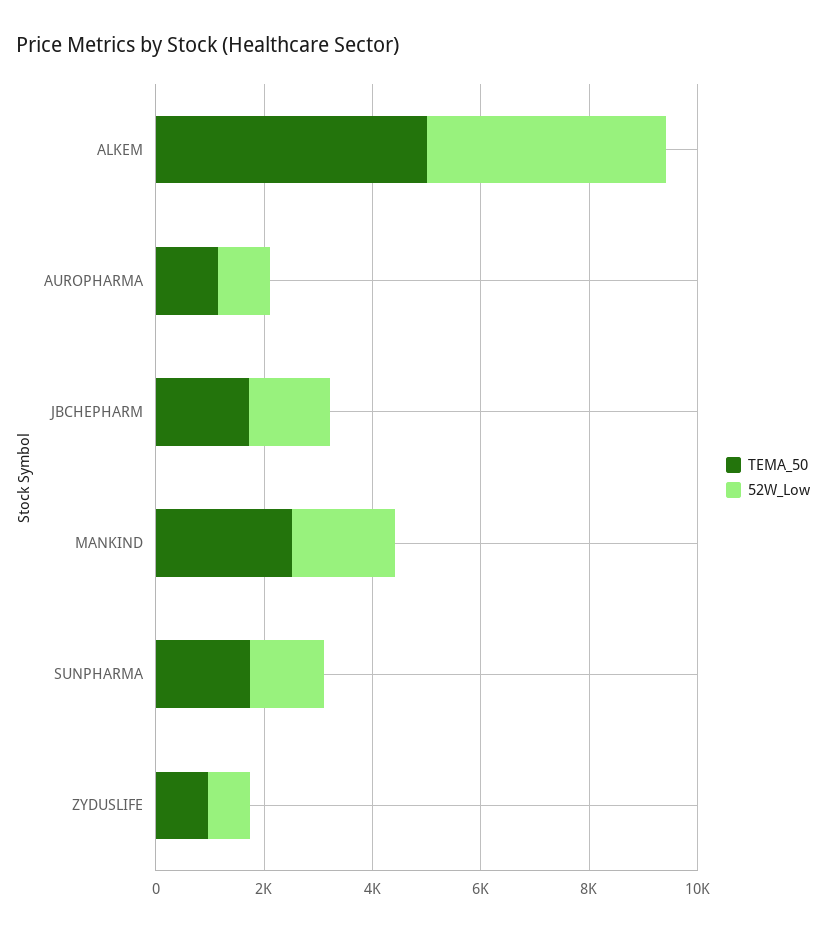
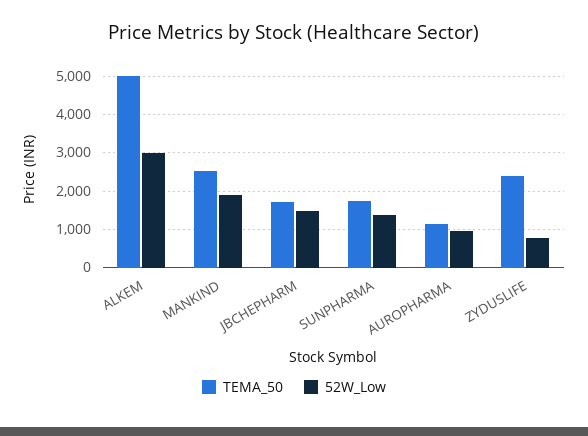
52W_Low, ALKEM: 4500 -> 3000
TEMA_50, ZYDUSLIFE: 1000 -> 2400

